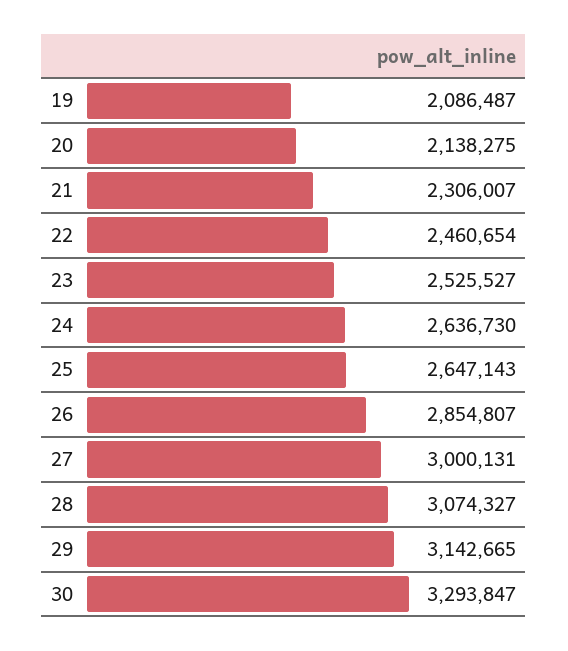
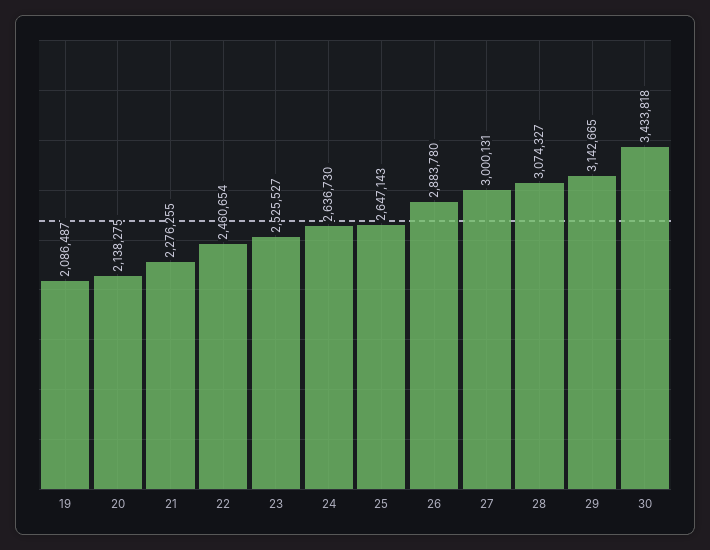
21: 2306007 -> 2276255
26: 2854807 -> 2883780
30: 3293847 -> 3433818

